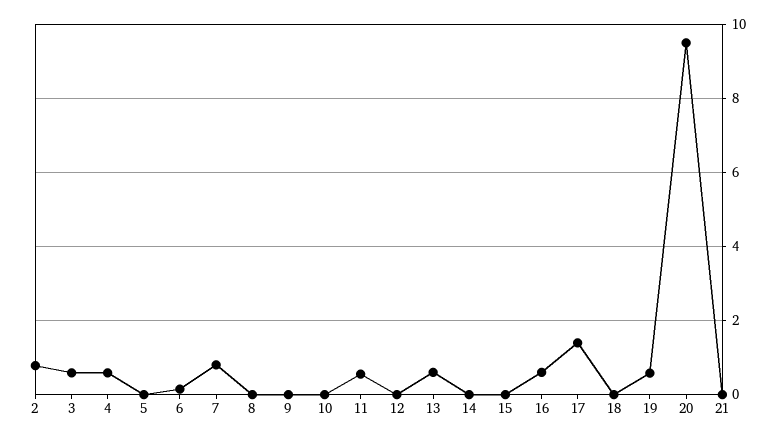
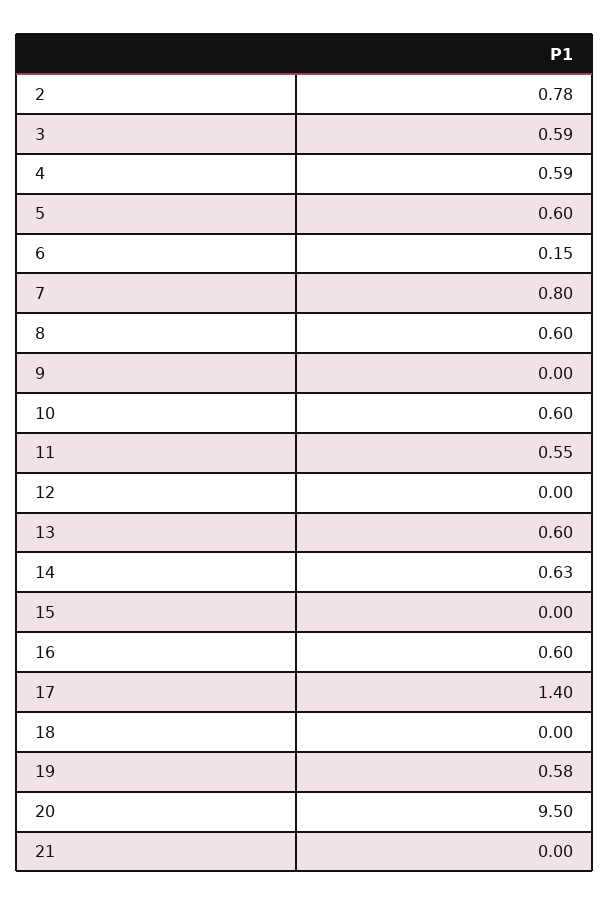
5: 0 -> 0.6
8: 0 -> 0.6
10: 0 -> 0.6
14: 0 -> 0.63

